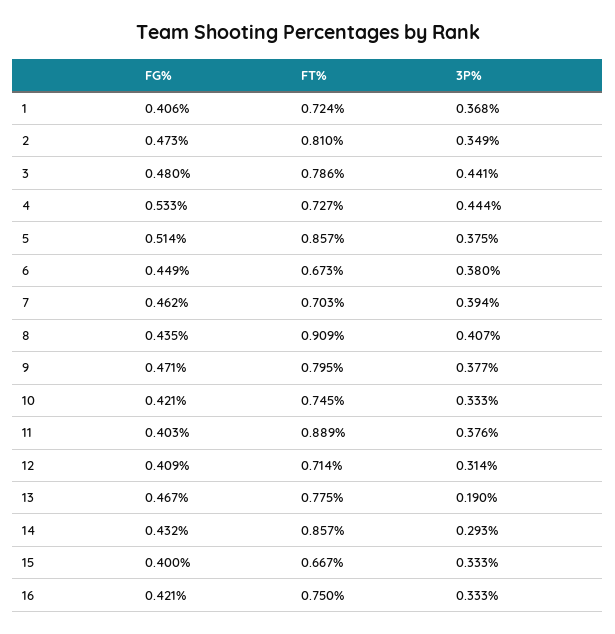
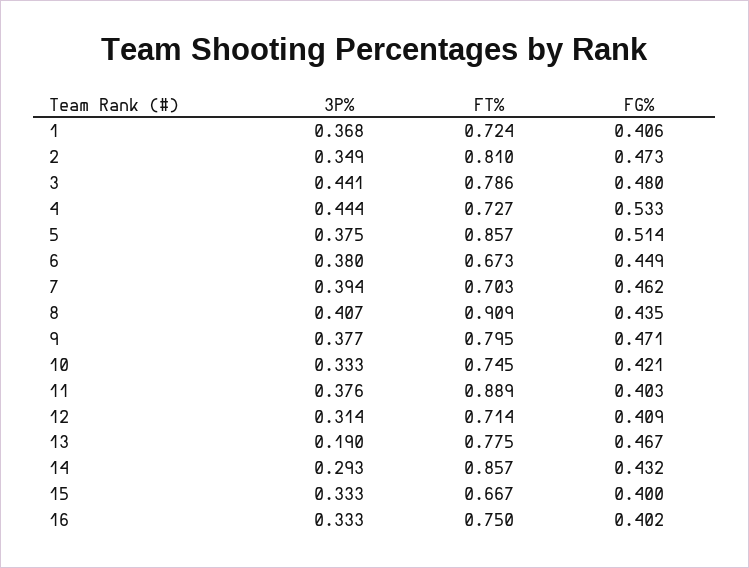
FG%, 16: 0.421 -> 0.402

